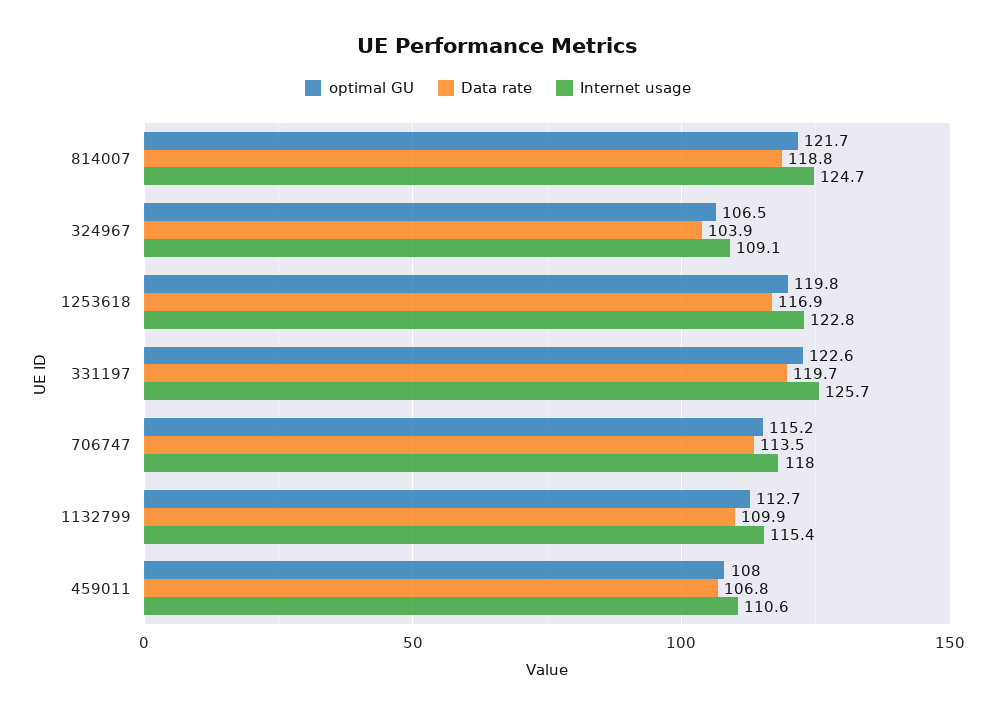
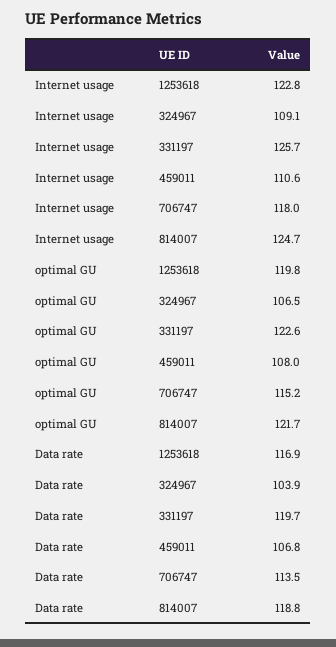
optimal GU, 1132799: 112.7 -> none
Data rate, 1132799: 109.9 -> none
Internet usage, 1132799: 115.4 -> none

